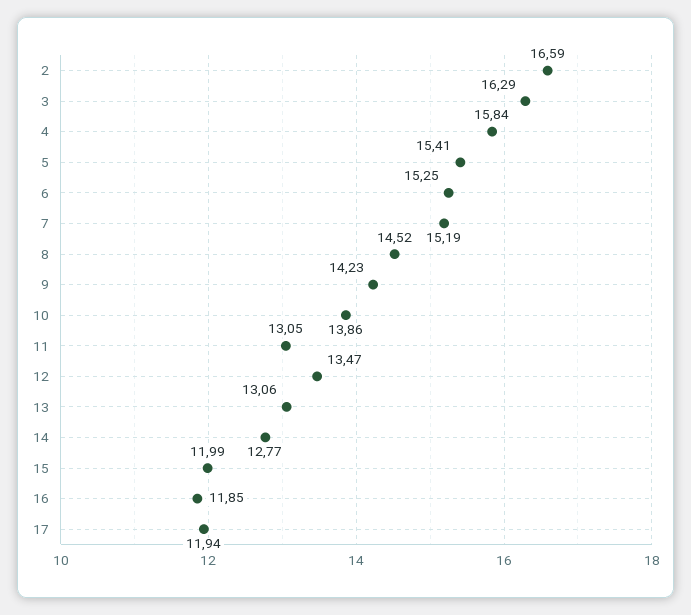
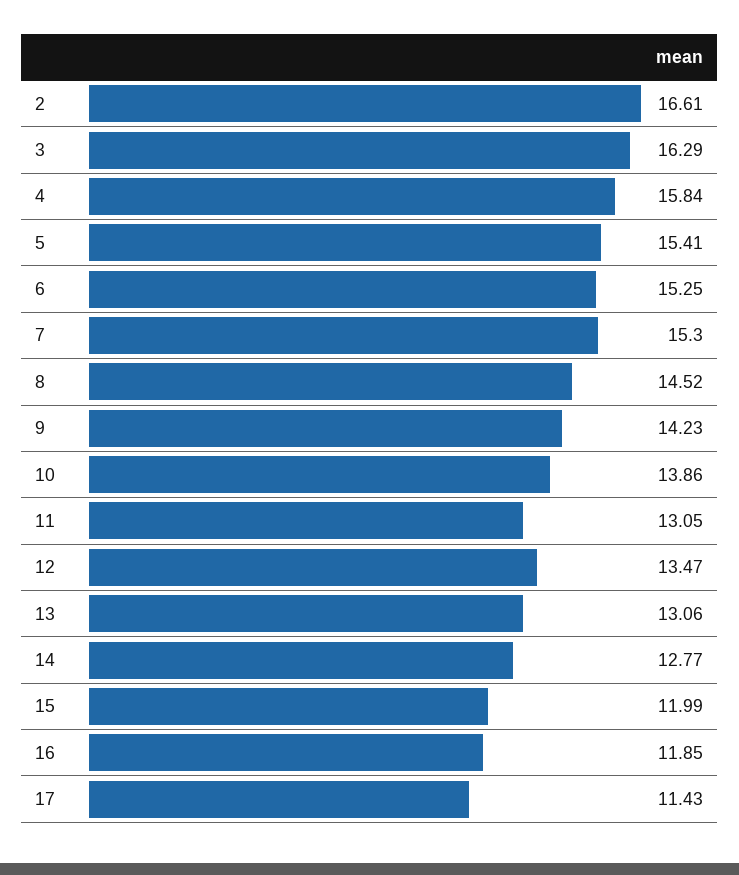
2: 16.59 -> 16.61
7: 15.19 -> 15.3
17: 11.94 -> 11.43

